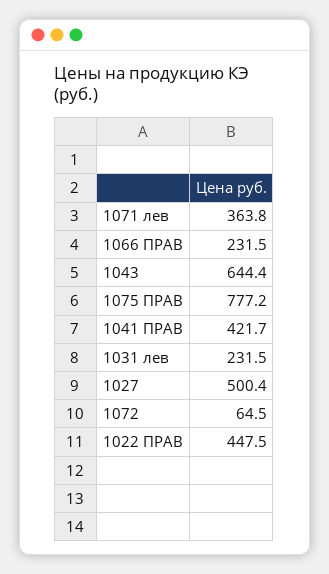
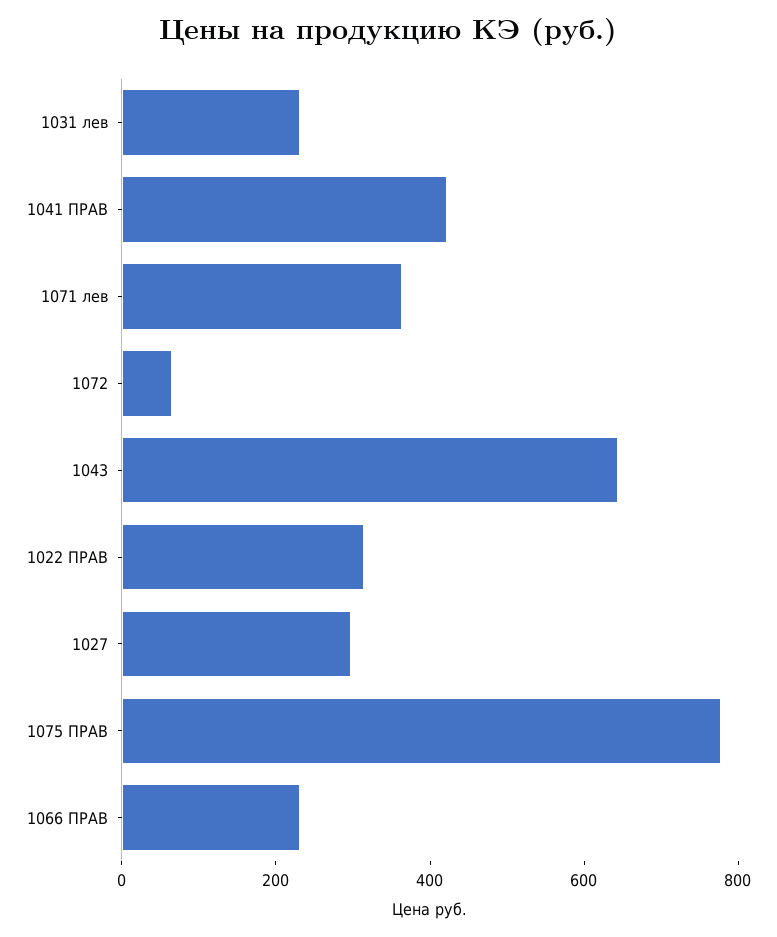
1027: 500.4 -> 300
1022 ПРАВ: 447.5 -> 300

